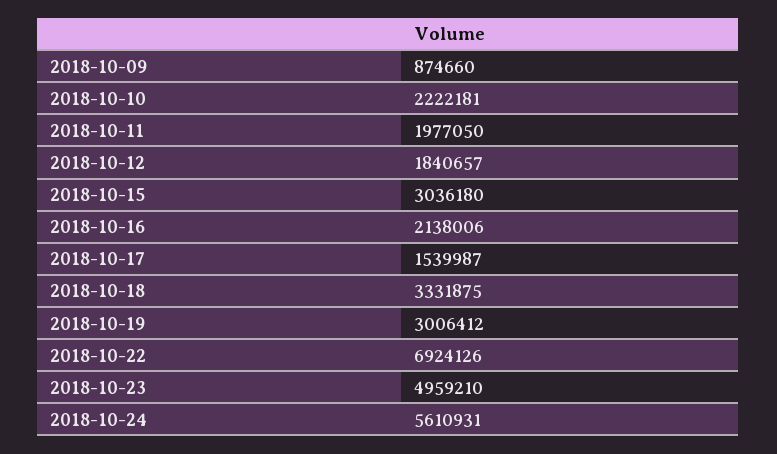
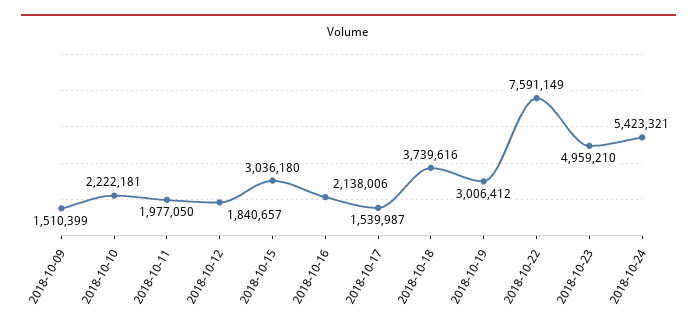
2018-10-09: 874660 -> 1510399
2018-10-18: 3331875 -> 3739616
2018-10-22: 6924126 -> 7591149
2018-10-24: 5610931 -> 5423321

